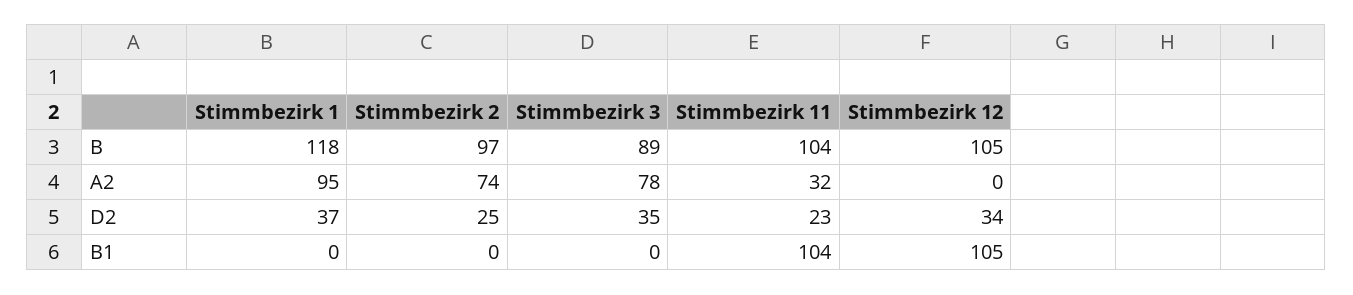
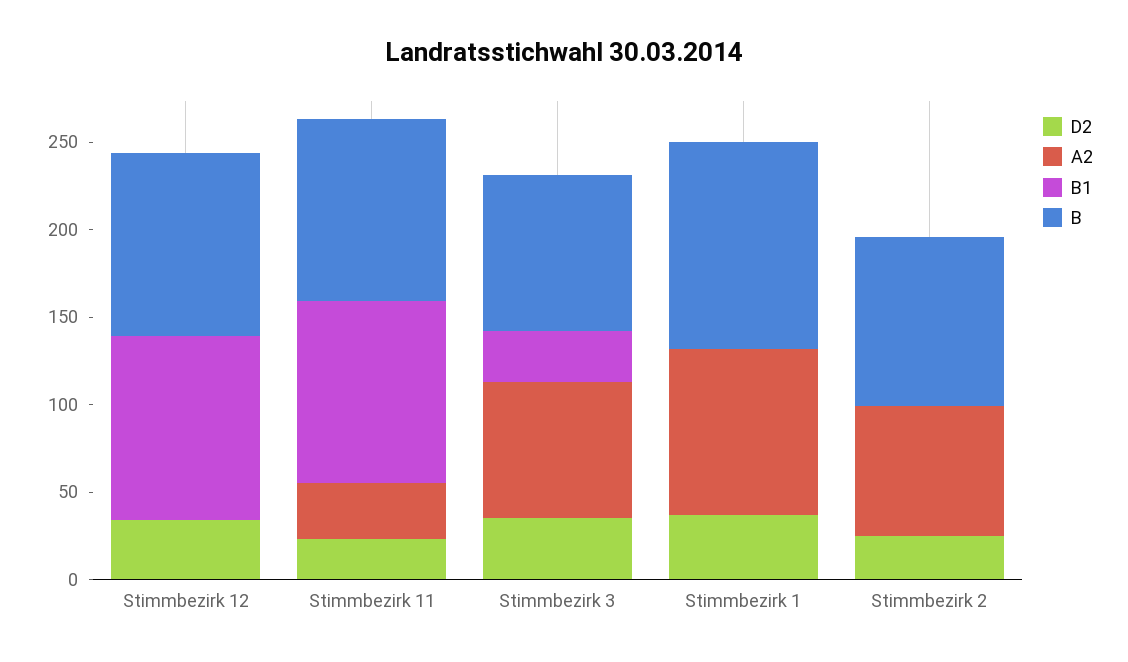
B1, Stimmbezirk 3: 0 -> 30

